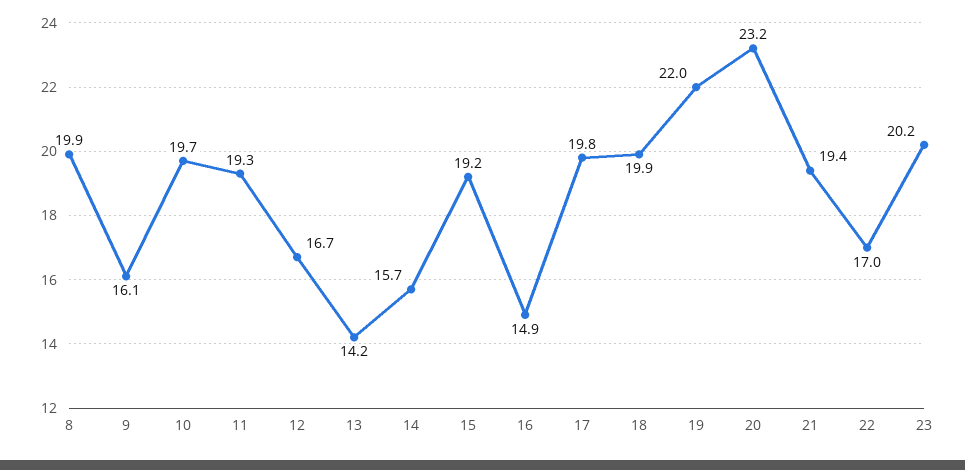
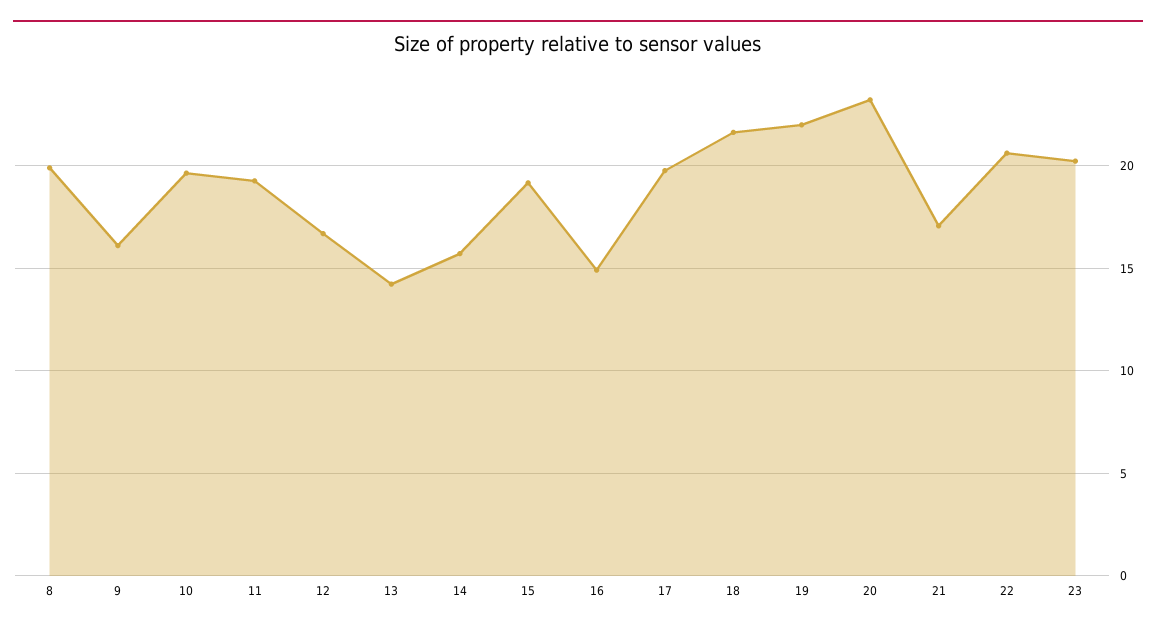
18: 19.9 -> 21.5
21: 19.4 -> 17
22: 17 -> 20.5

